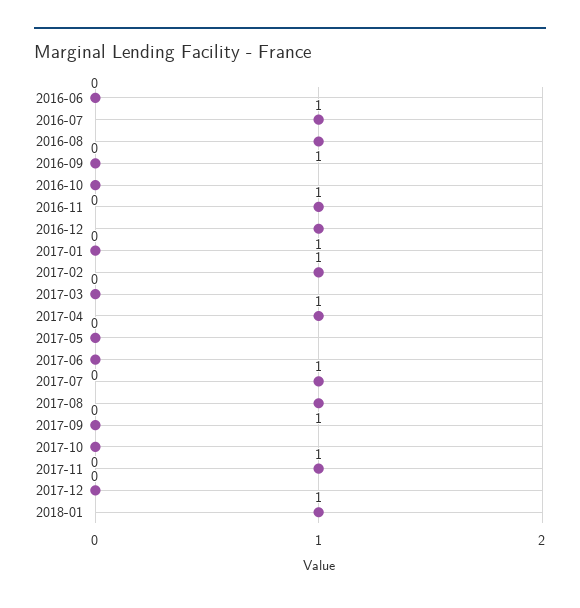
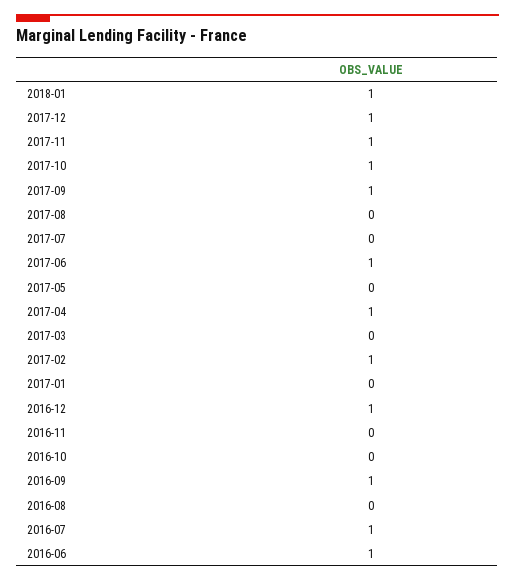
2016-06: 0 -> 1
2016-08: 1 -> 0
2016-09: 0 -> 1
2016-11: 1 -> 0
2017-06: 0 -> 1
2017-07: 1 -> 0
2017-08: 1 -> 0
2017-09: 0 -> 1
2017-10: 0 -> 1
2017-12: 0 -> 1

